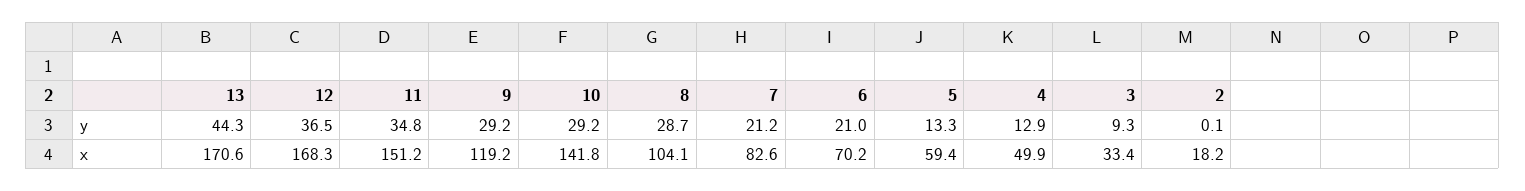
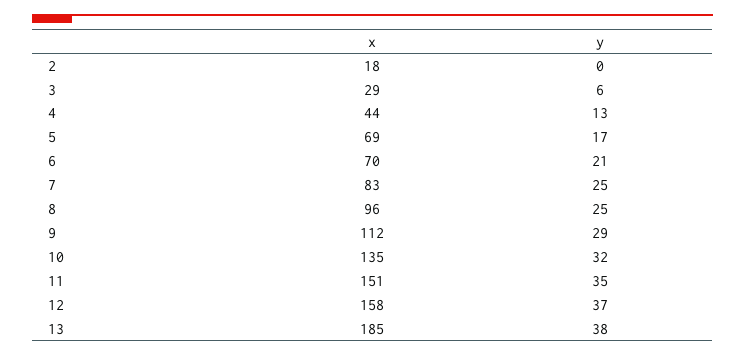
13, y: 44.3 -> 38
10, y: 29.2 -> 32
8, y: 28.7 -> 25
7, y: 21.2 -> 25
5, y: 13.3 -> 17
3, y: 9.3 -> 6
13, x: 170.6 -> 185
12, x: 168.3 -> 158
9, x: 119.2 -> 112
10, x: 141.8 -> 135
8, x: 104.1 -> 96
5, x: 59.4 -> 69
4, x: 49.9 -> 44
3, x: 33.4 -> 29

